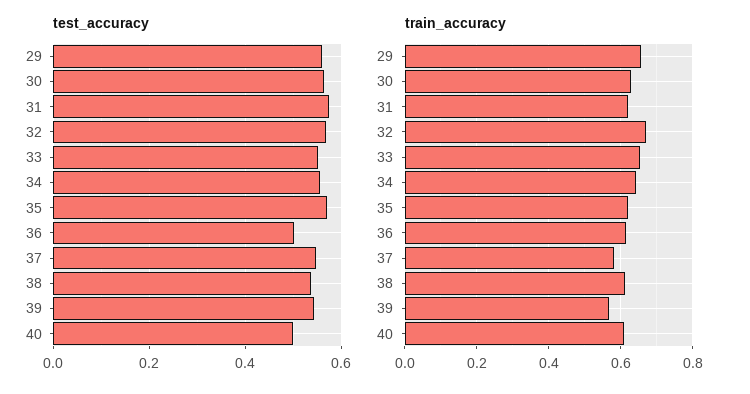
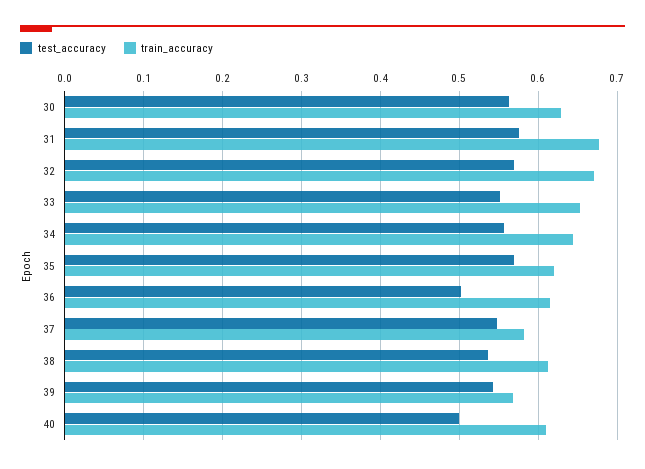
test_accuracy, 29: 0.56 -> none
train_accuracy, 29: 0.66 -> none
train_accuracy, 31: 0.62 -> 0.68

